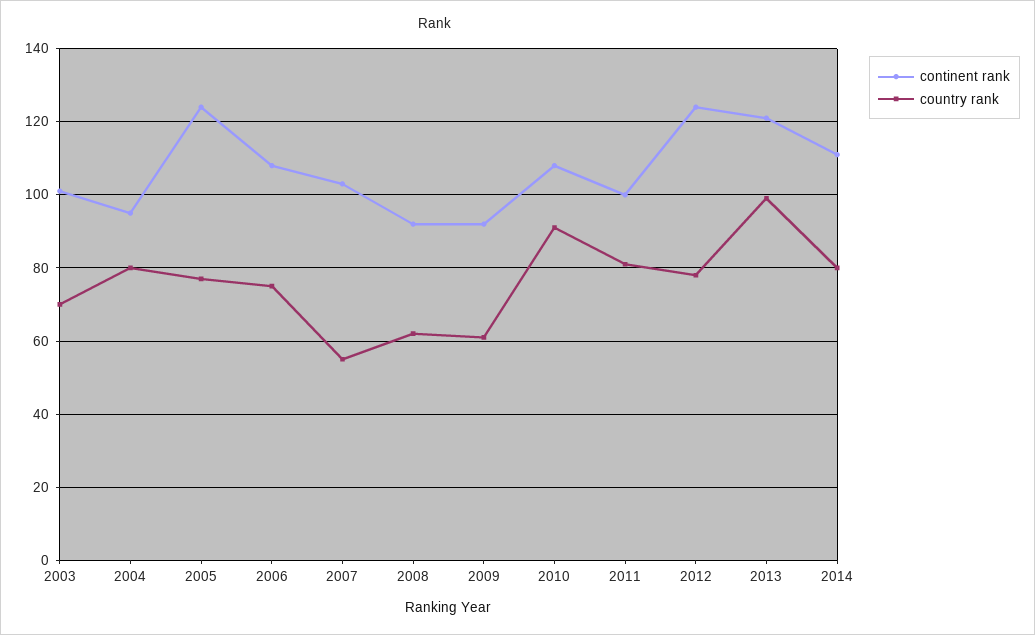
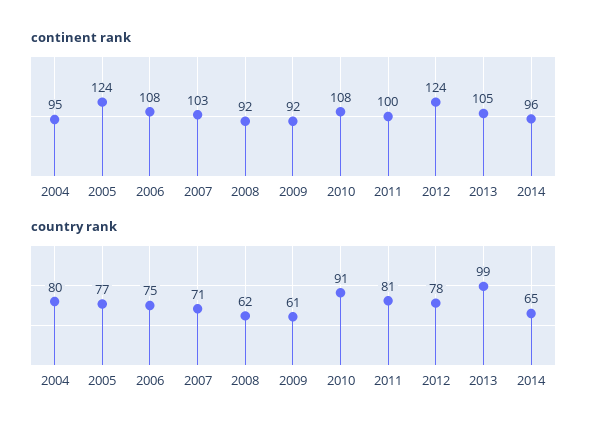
continent rank, 2003: 100 -> none
country rank, 2003: 70 -> none
country rank, 2007: 55 -> 71
continent rank, 2013: 120 -> 105
continent rank, 2014: 110 -> 96
country rank, 2014: 80 -> 65

